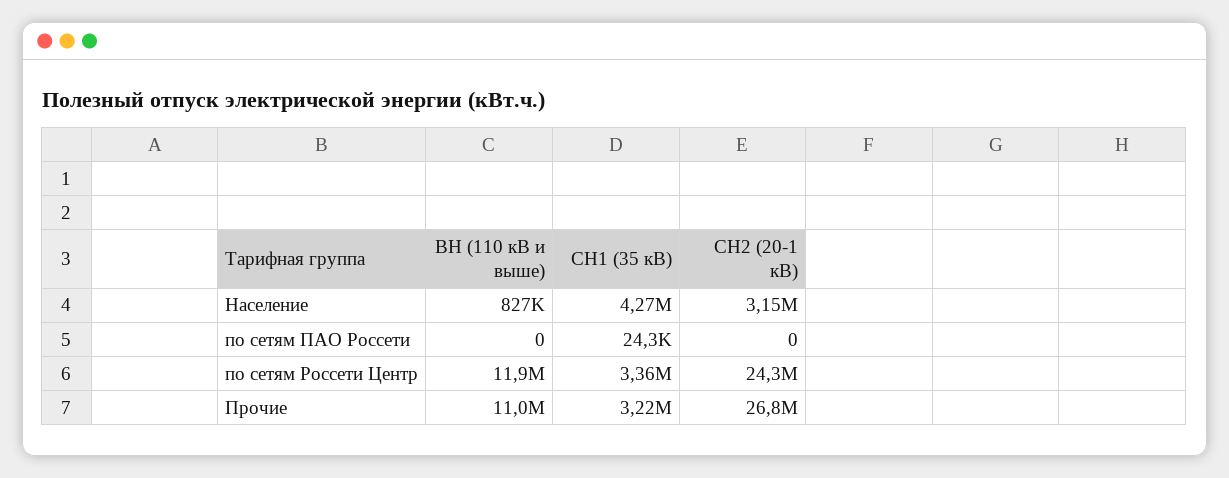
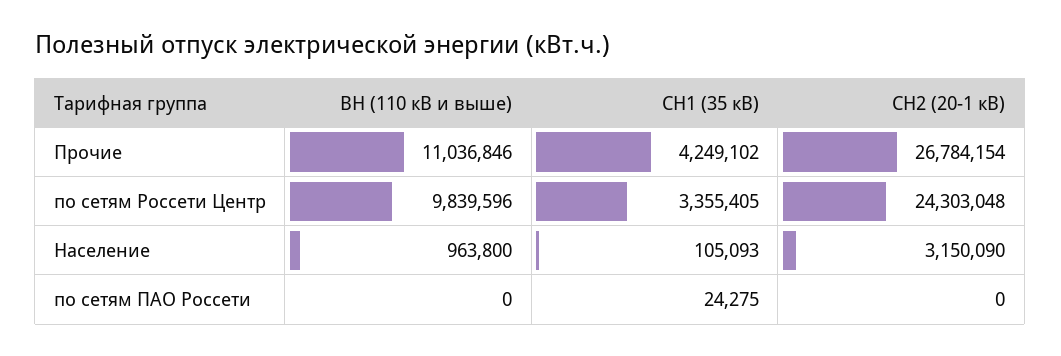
ВН (110 кВ и выше), Население: 827000 -> 963800
СН1 (35 кВ), Население: 4270000 -> 105093
ВН (110 кВ и выше), по сетям Россети Центр: 11900000 -> 9839596
СН1 (35 кВ), Прочие: 3220000 -> 4249102

